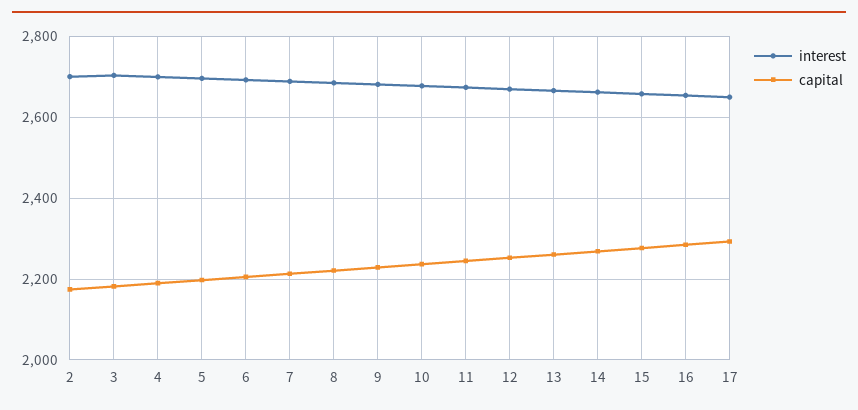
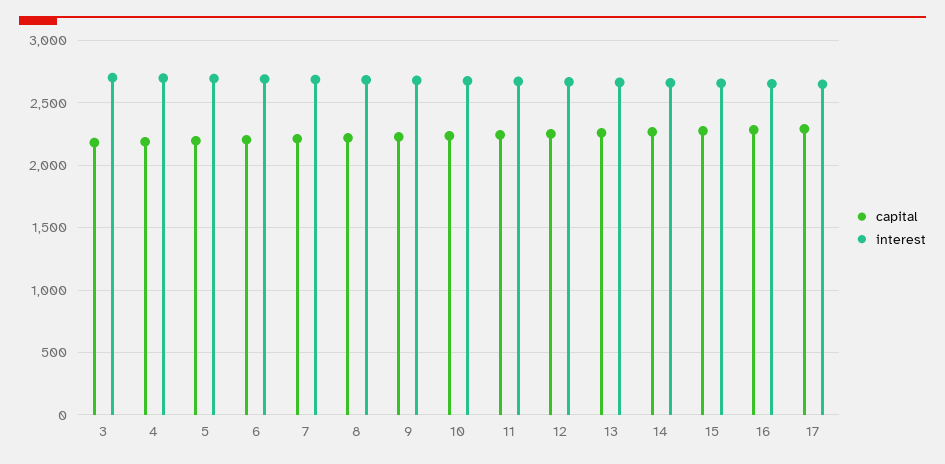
interest, 2: 2700 -> none
capital, 2: 2180 -> none

